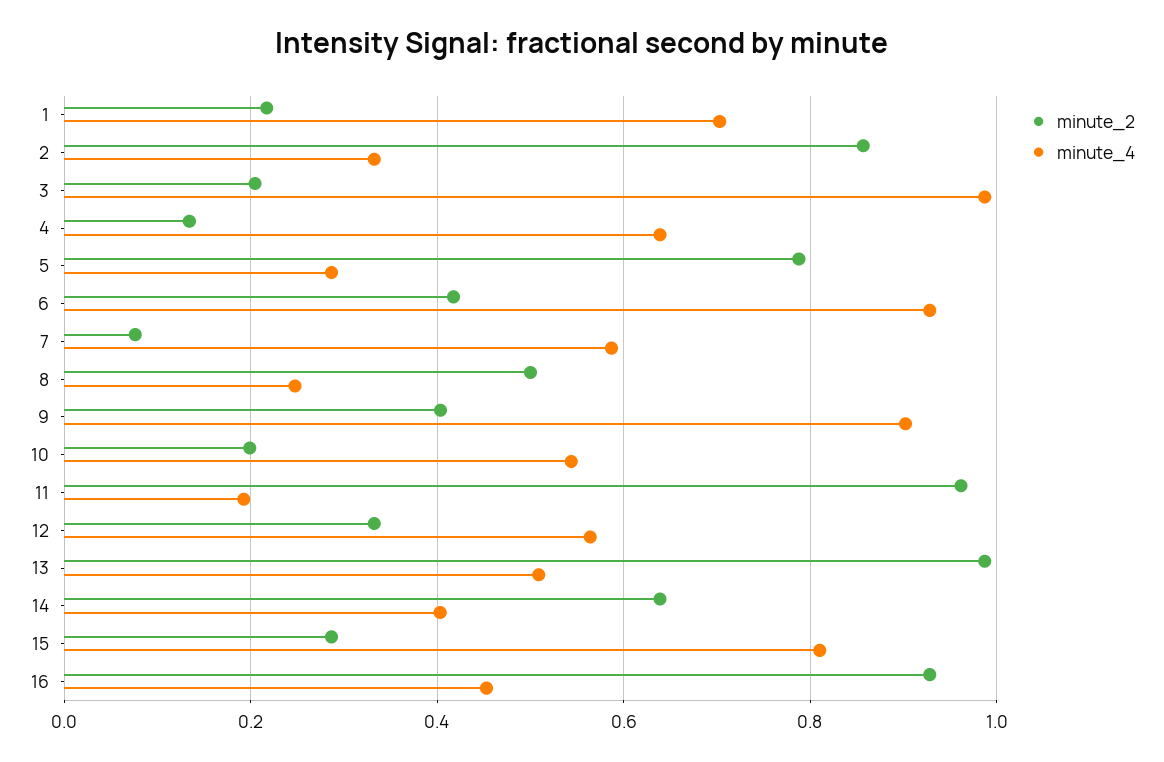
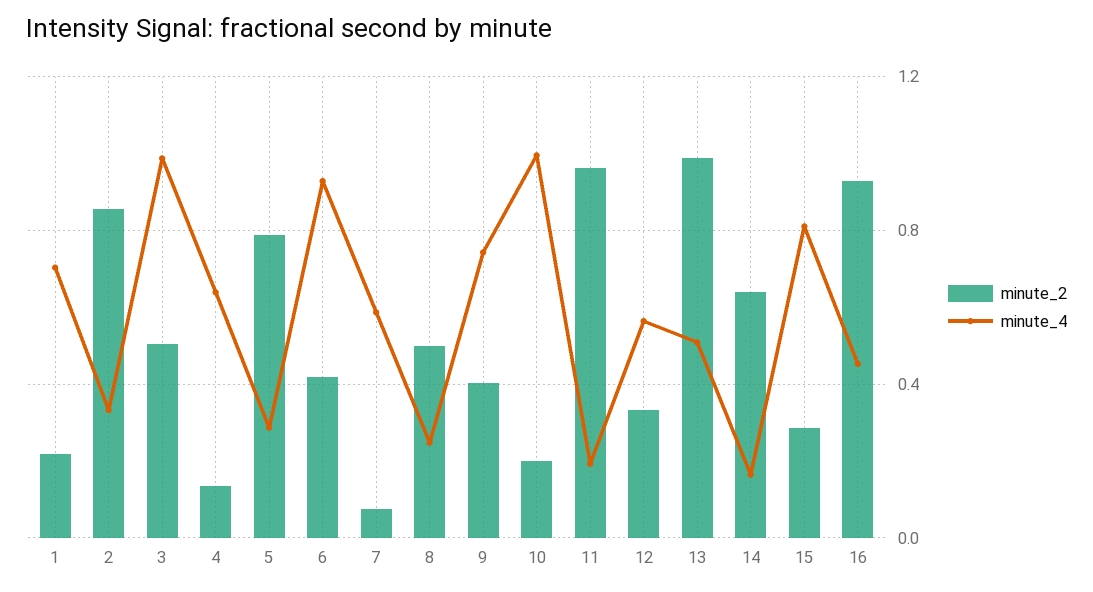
minute_2, 3: 0.2 -> 0.5
minute_4, 9: 0.9 -> 0.75
minute_4, 10: 0.54 -> 1
minute_4, 14: 0.4 -> 0.15

